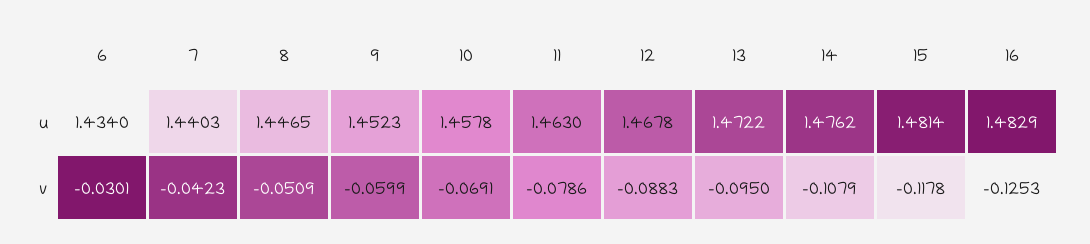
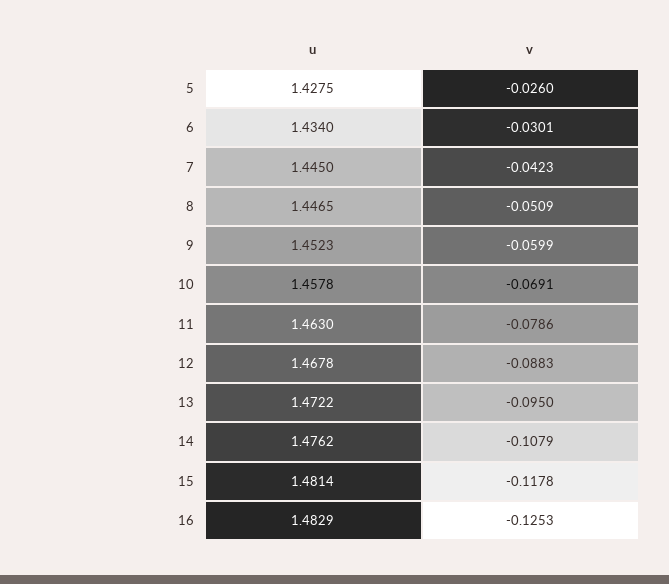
7, u: 1.4403 -> 1.445
5, u: none -> 1.4275
5, v: none -> -0.026

